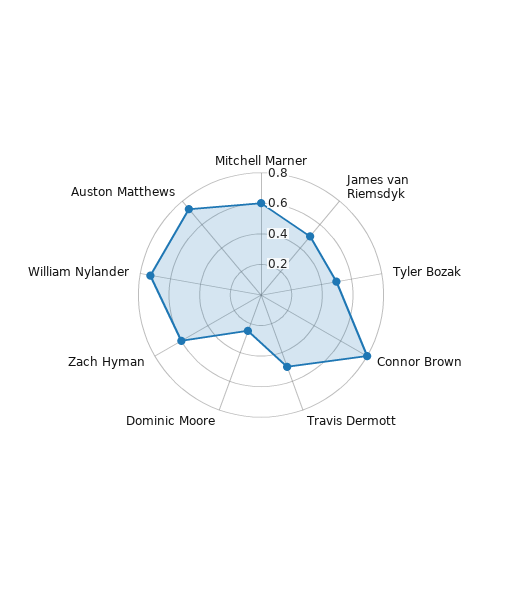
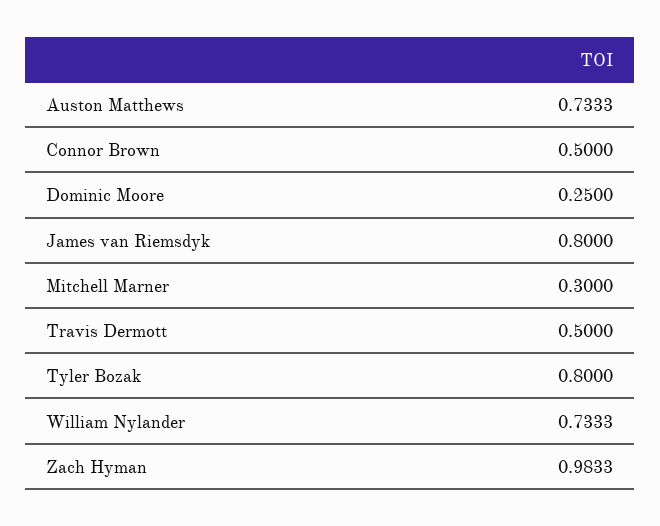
Mitchell Marner: 0.6 -> 0.3
James van Riemsdyk: 0.5 -> 0.8
Tyler Bozak: 0.5 -> 0.8
Connor Brown: 0.8 -> 0.5
Zach Hyman: 0.6 -> 0.9833

